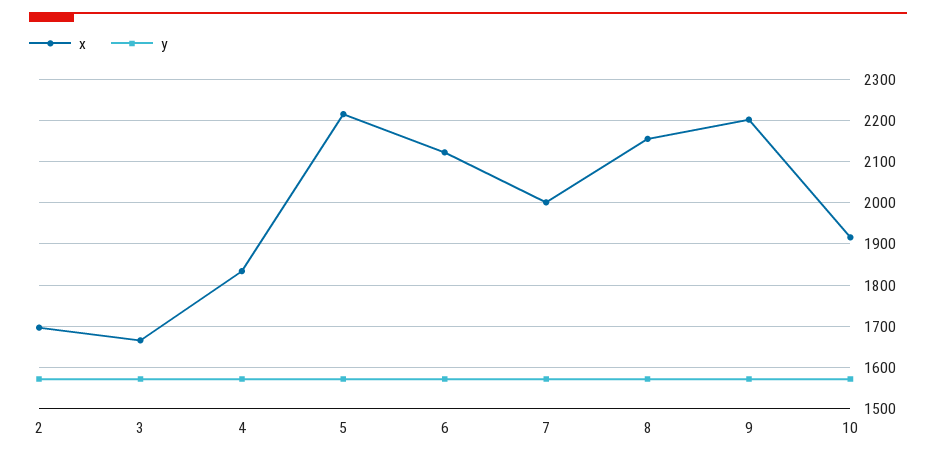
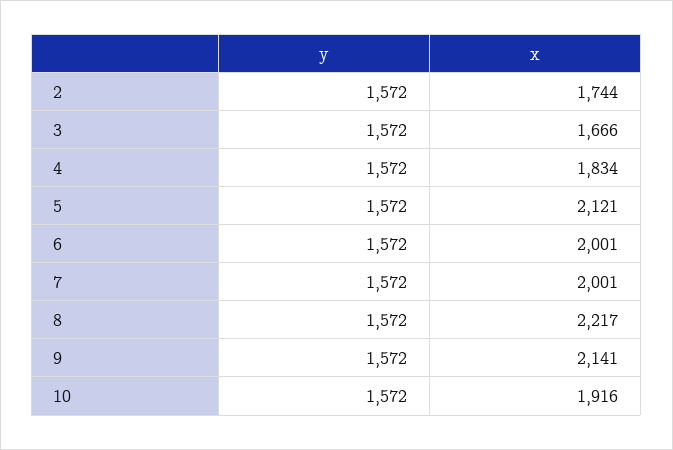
x, 2: 1700 -> 1744
x, 5: 2220 -> 2121
x, 6: 2120 -> 2001
x, 8: 2160 -> 2217
x, 9: 2200 -> 2141

